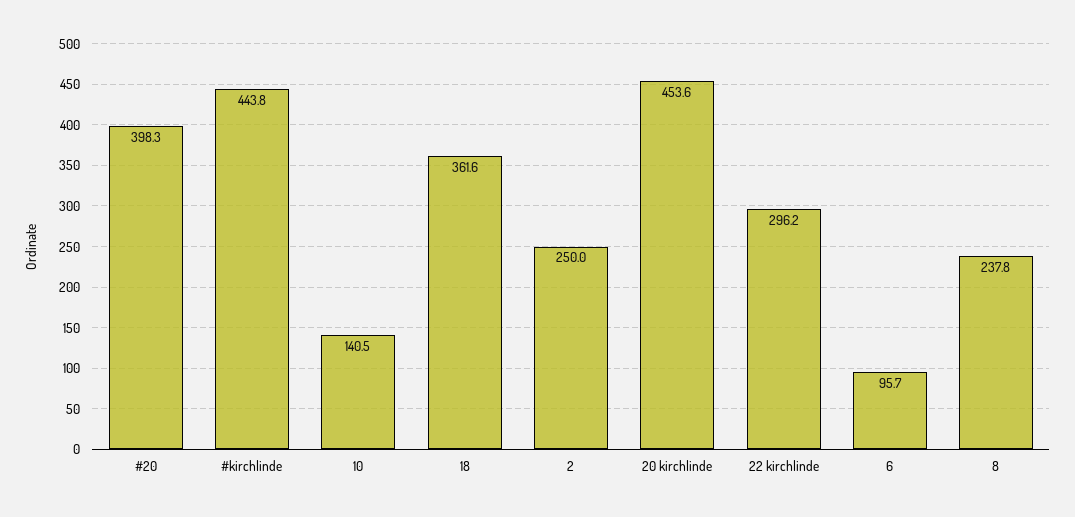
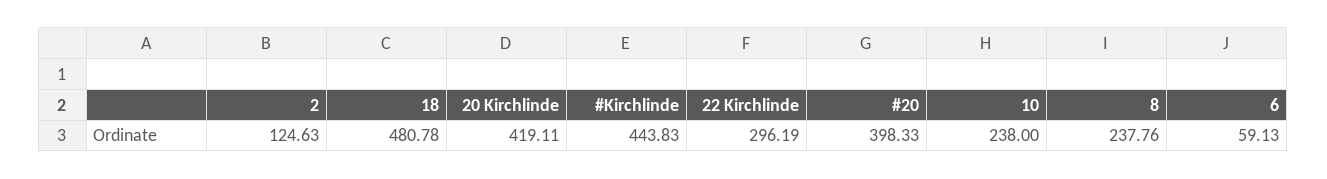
10: 140.5 -> 238
18: 361.6 -> 480.78
2: 250 -> 124.63
20 kirchlinde: 453.6 -> 419.11
6: 95.7 -> 59.13

